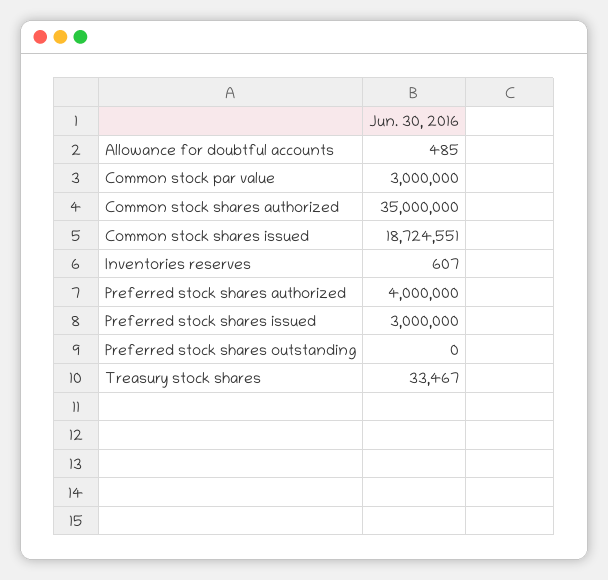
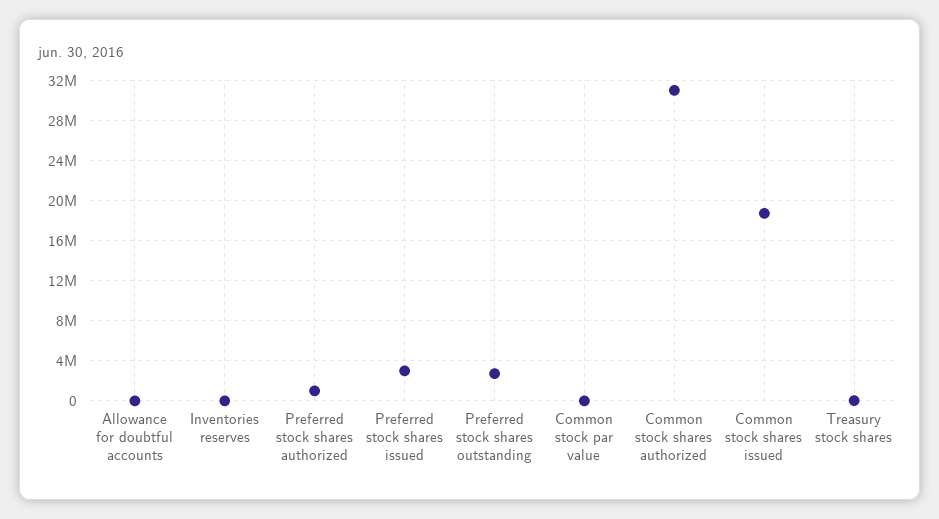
Common stock par value: 3000000 -> 0
Common stock shares authorized: 35000000 -> 31000000
Preferred stock shares authorized: 4000000 -> 1000000
Preferred stock shares outstanding: 0 -> 3000000

